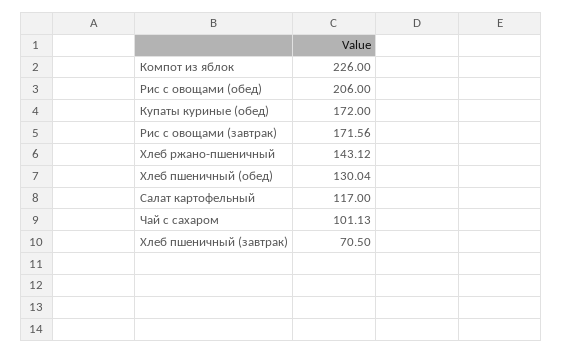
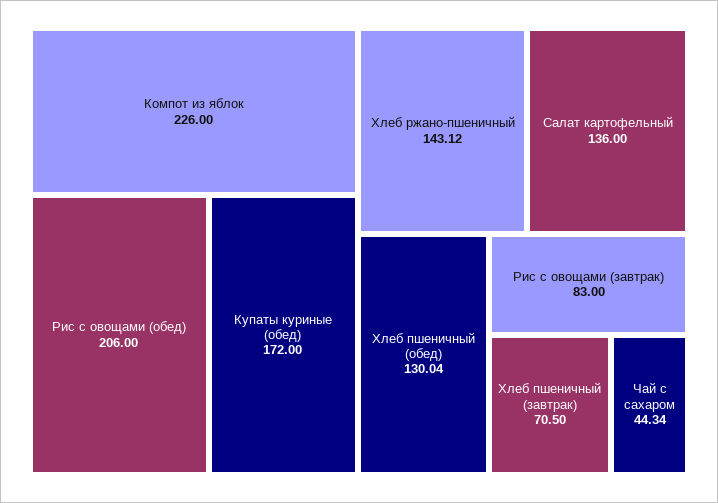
Рис с овощами (завтрак): 171.56 -> 83
Салат картофельный: 117 -> 136
Чай с сахаром: 101.13 -> 44.34

